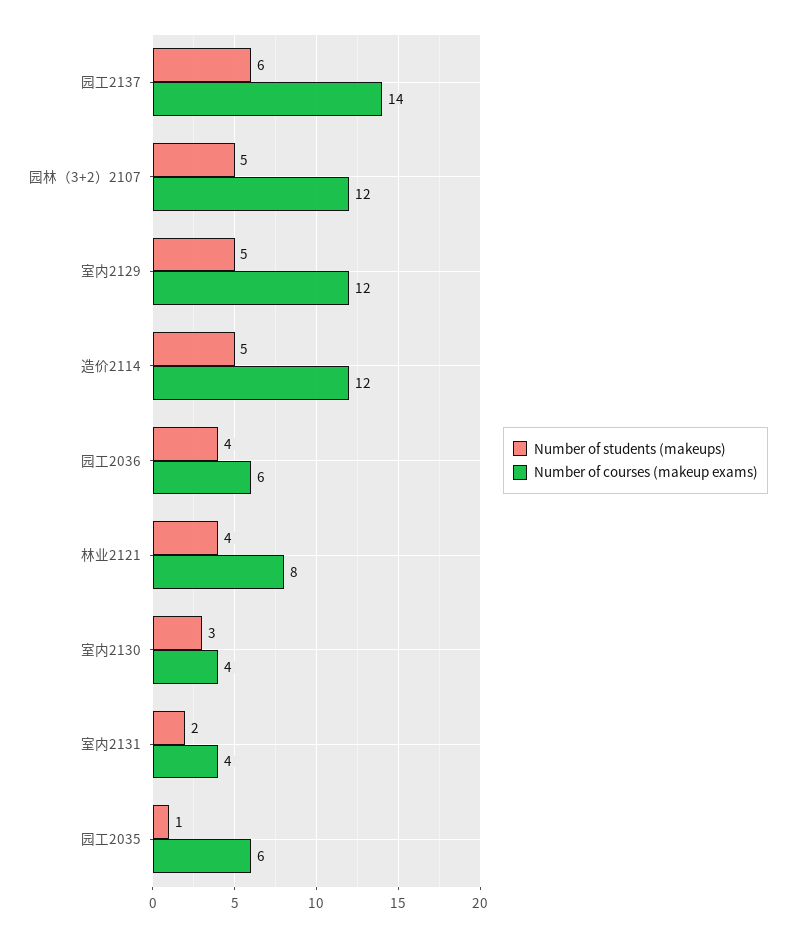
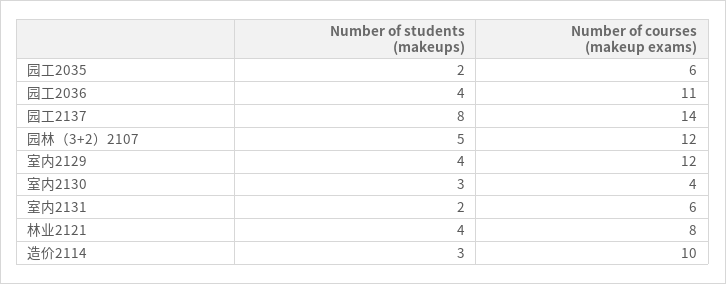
Number of students (makeups), 园工2137: 6 -> 8
Number of students (makeups), 室内2129: 5 -> 4
Number of students (makeups), 造价2114: 5 -> 3
Number of courses (makeup exams), 造价2114: 12 -> 10
Number of courses (makeup exams), 园工2036: 6 -> 11
Number of courses (makeup exams), 室内2131: 4 -> 6
Number of students (makeups), 园工2035: 1 -> 2

